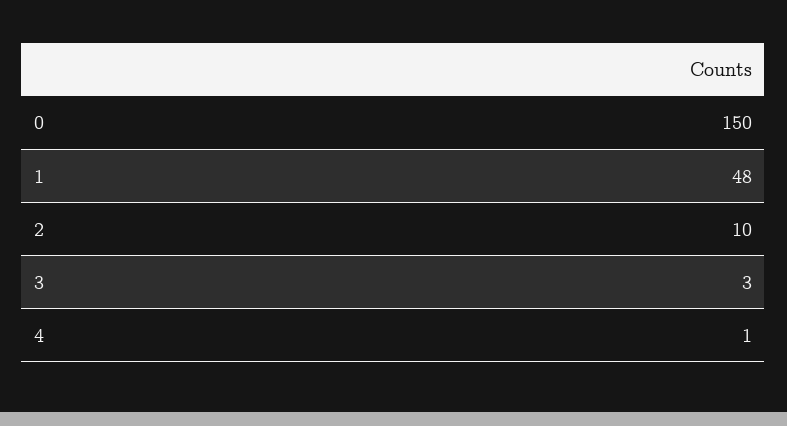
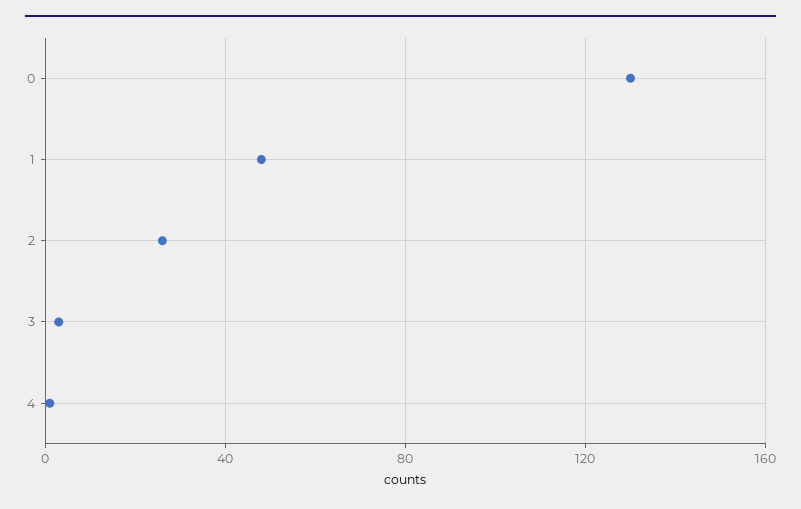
0: 150 -> 130
2: 10 -> 25

